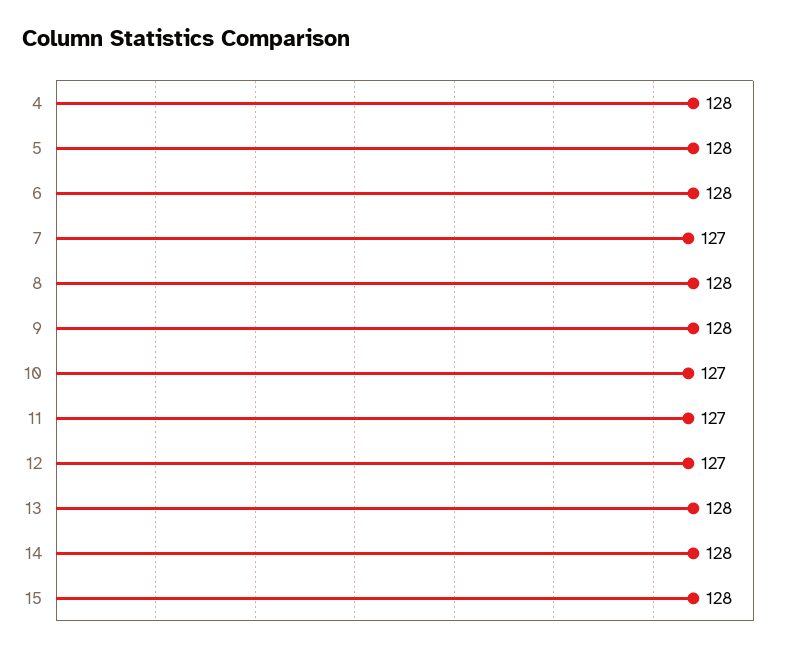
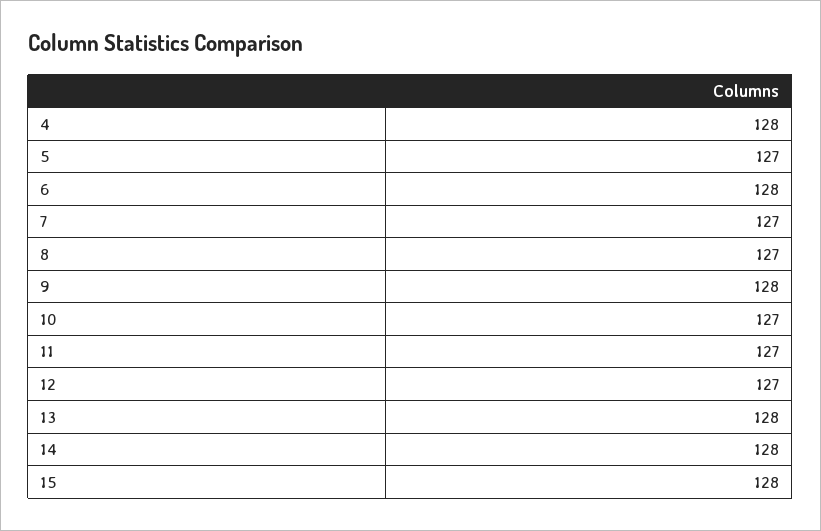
5: 128 -> 127
8: 128 -> 127

